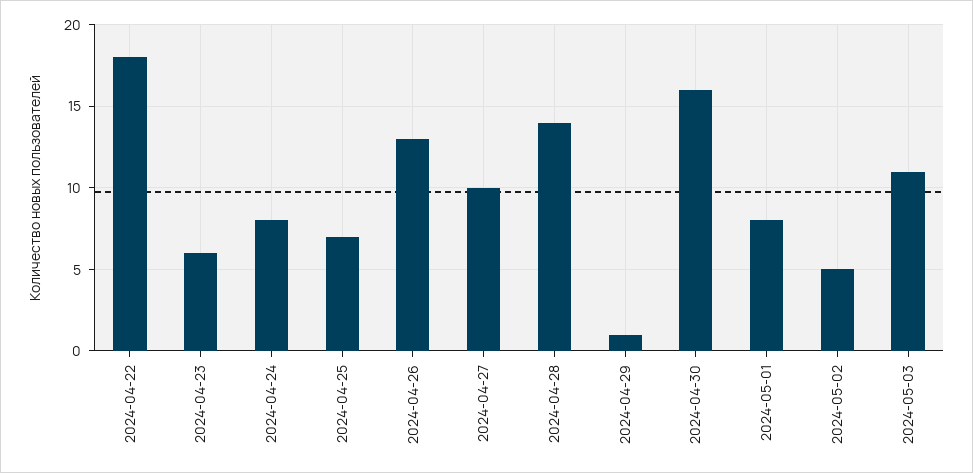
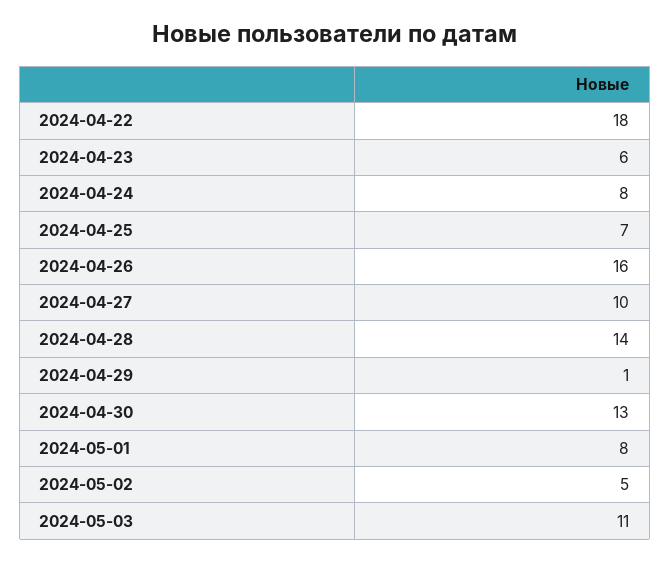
2024-04-26: 13 -> 16
2024-04-30: 16 -> 13

